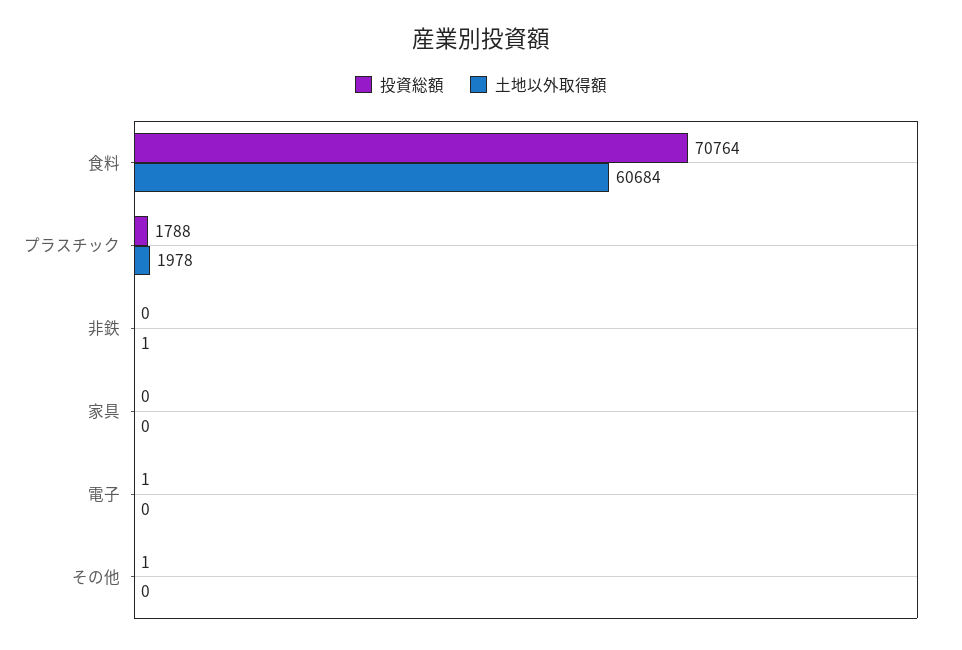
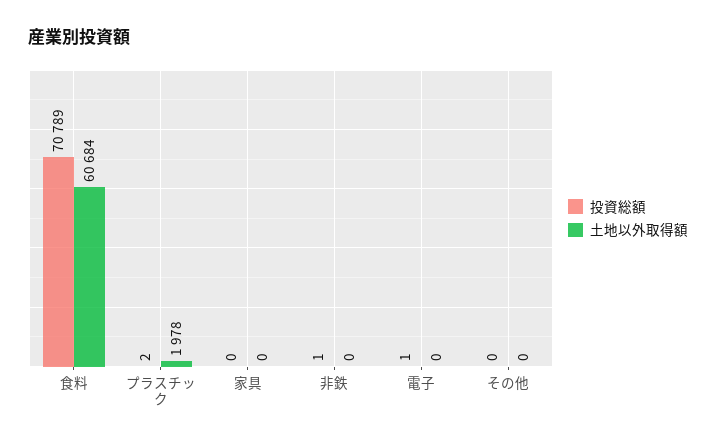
投資総額, 食料: 70764 -> 70789
投資総額, プラスチック: 1788 -> 2
投資総額, 非鉄: 0 -> 1
土地以外取得額, 非鉄: 1 -> 0
投資総額, その他: 1 -> 0

